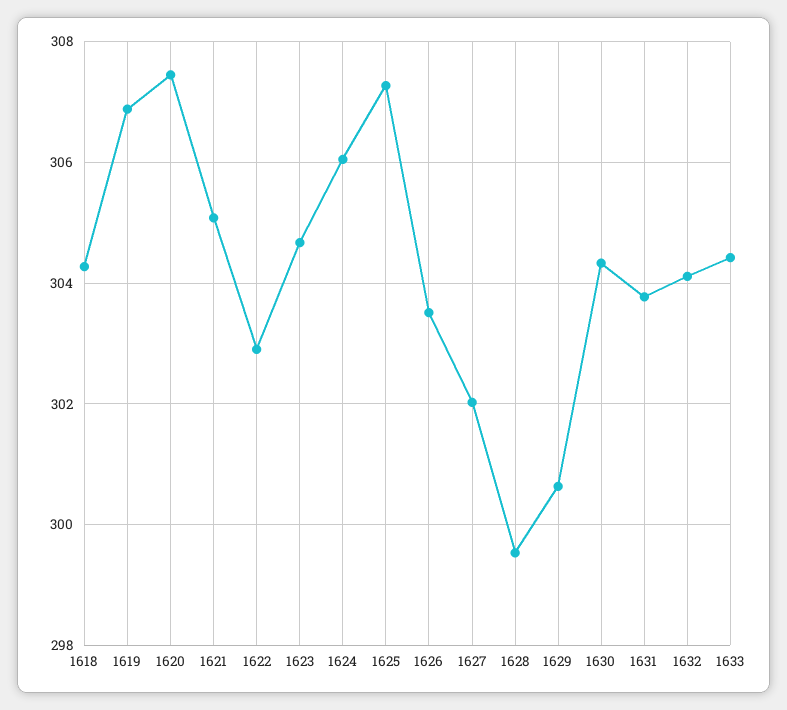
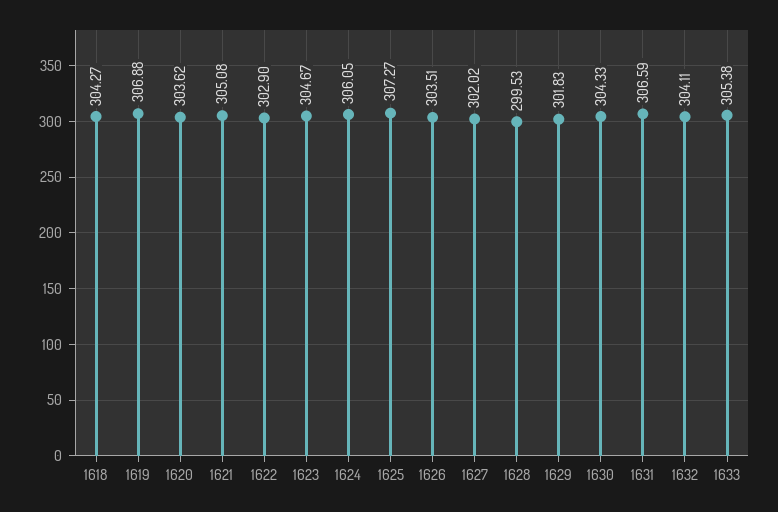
1620: 307.4 -> 303.62
1629: 300.6 -> 301.83
1631: 303.8 -> 306.59
1633: 304.4 -> 305.38

